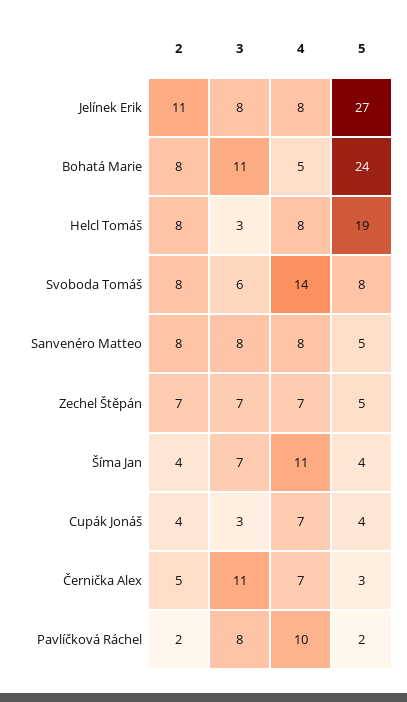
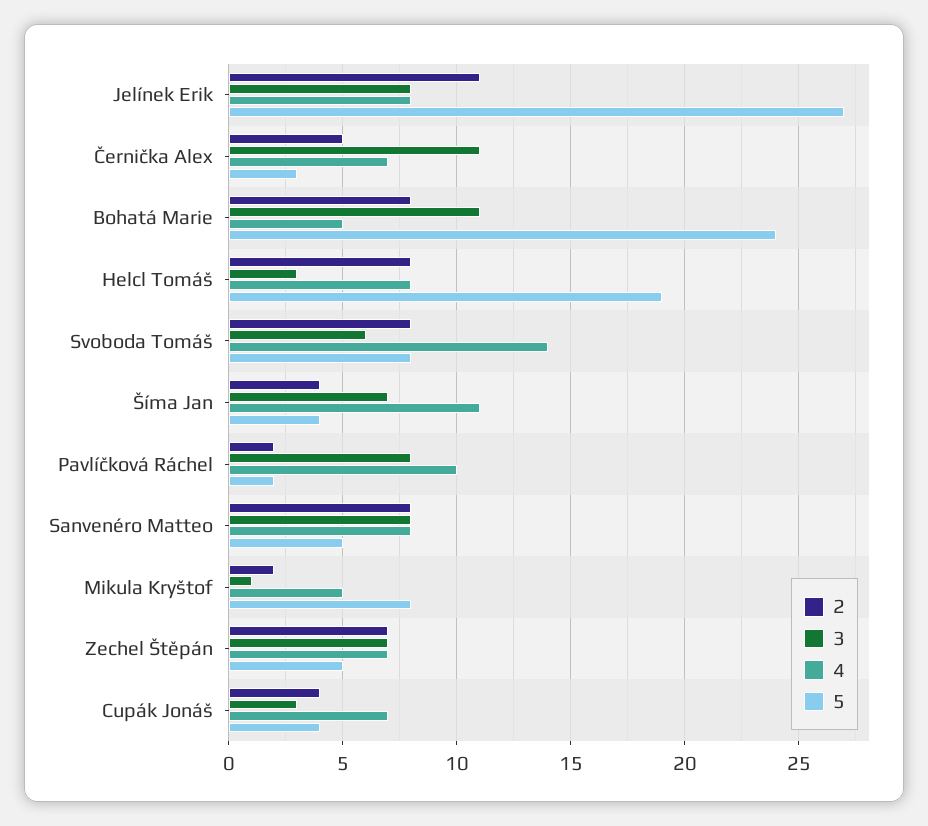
2, Mikula Kryštof: none -> 2
3, Mikula Kryštof: none -> 1
4, Mikula Kryštof: none -> 5
5, Mikula Kryštof: none -> 8

